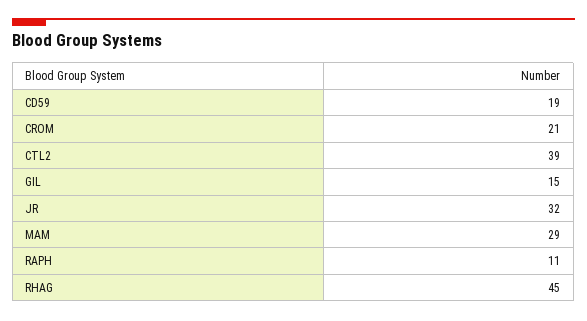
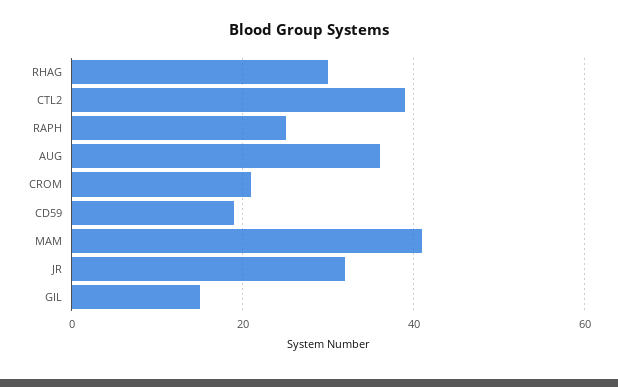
MAM: 29 -> 40
RAPH: 11 -> 25
RHAG: 45 -> 30
AUG: none -> 35

